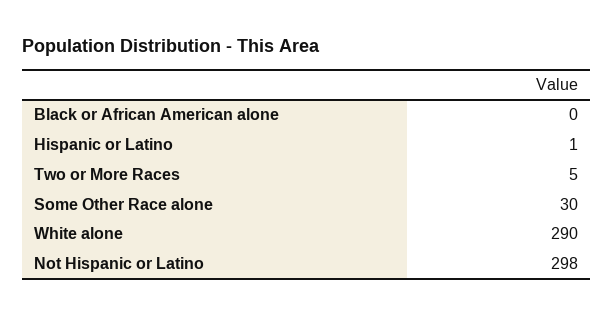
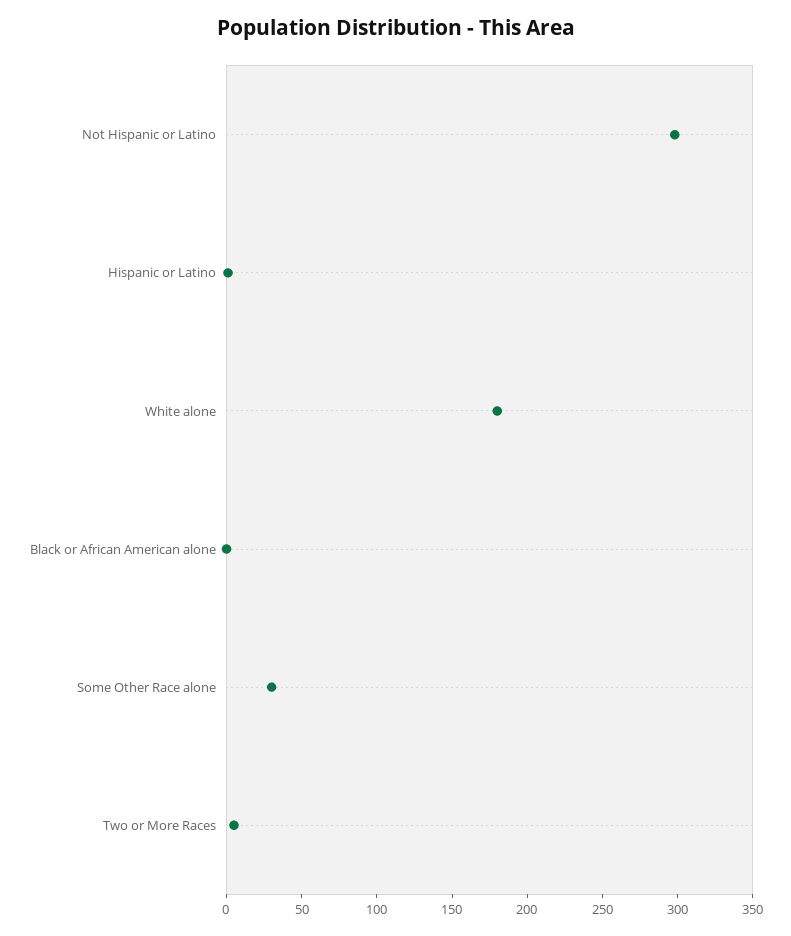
White alone: 290 -> 180

